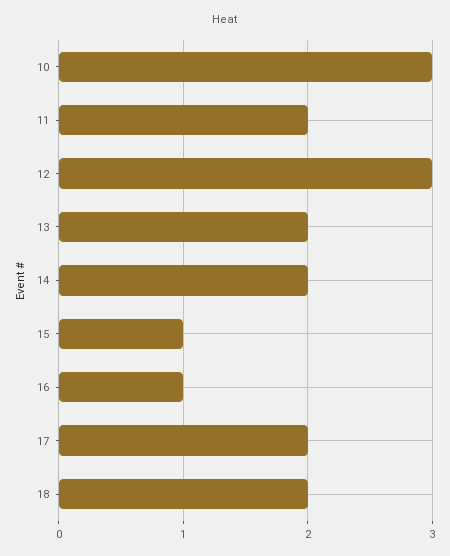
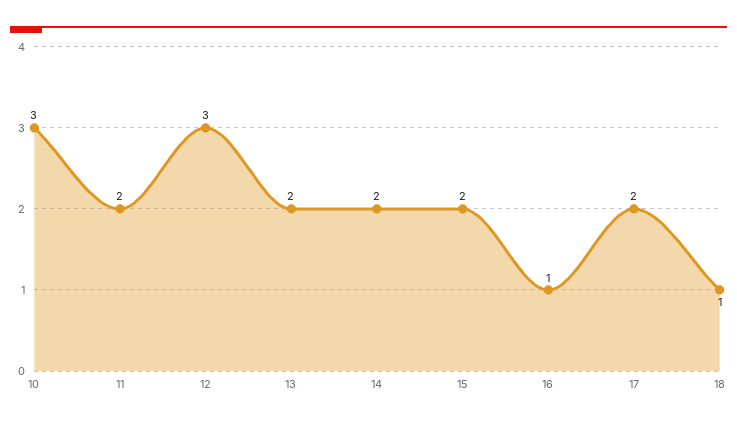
15: 1 -> 2
18: 2 -> 1

